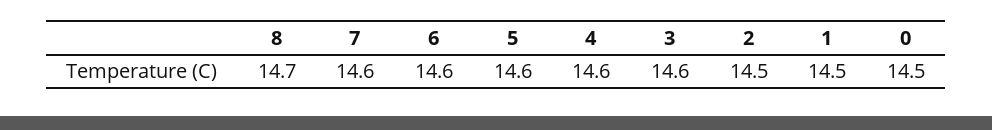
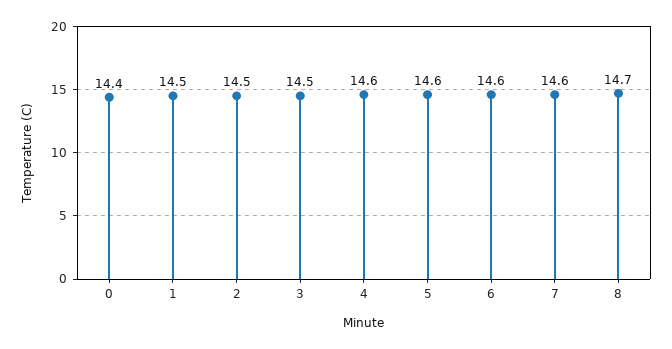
3: 14.6 -> 14.5
0: 14.5 -> 14.4

